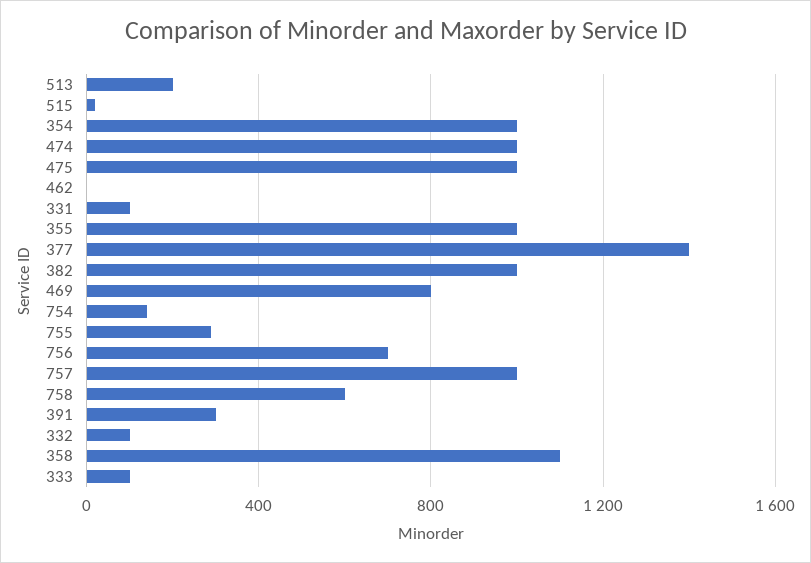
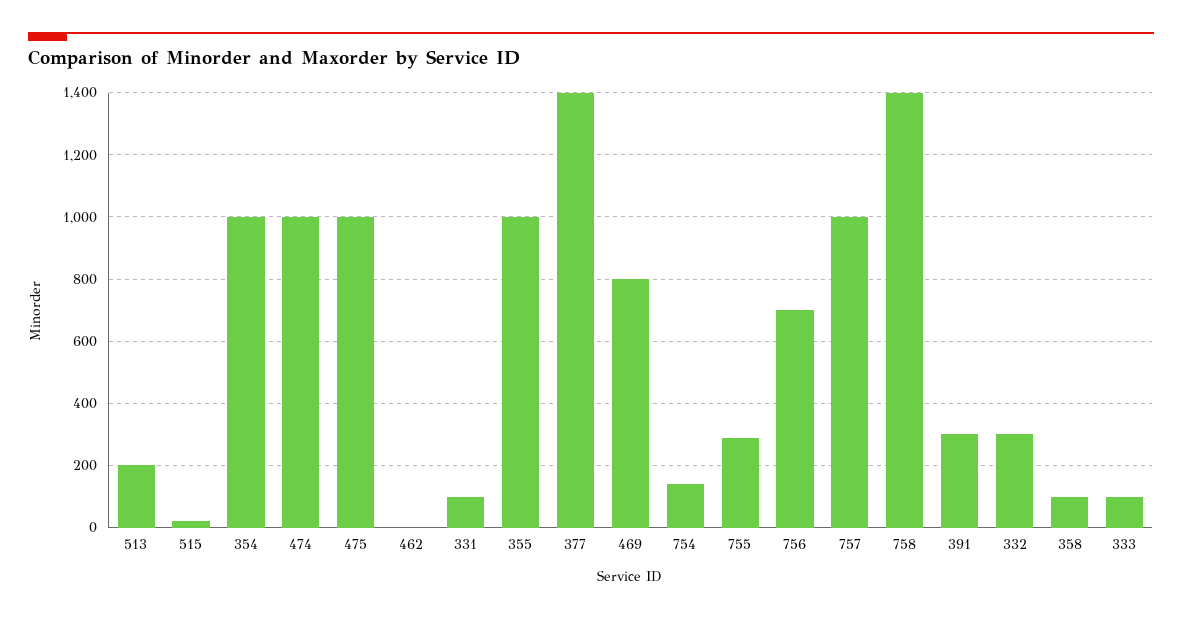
382: 1000 -> none
758: 600 -> 1400
332: 100 -> 300
358: 1100 -> 100

